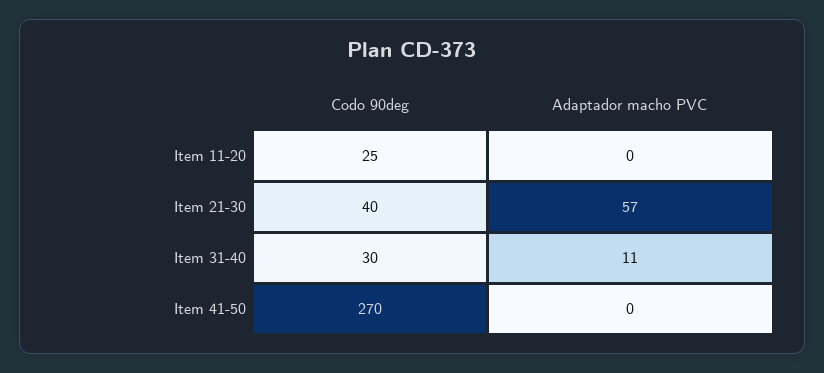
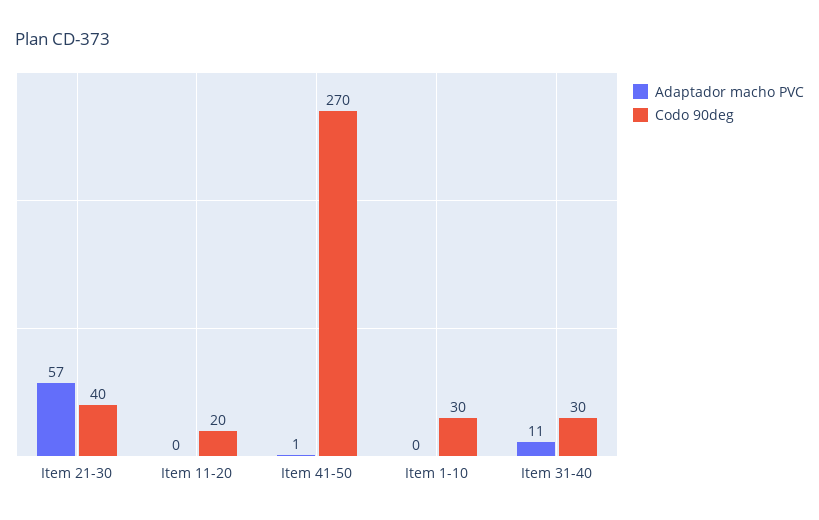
Codo 90deg, Item 11-20: 25 -> 20
Adaptador macho PVC, Item 41-50: 0 -> 1
Adaptador macho PVC, Item 1-10: none -> 0
Codo 90deg, Item 1-10: none -> 30

